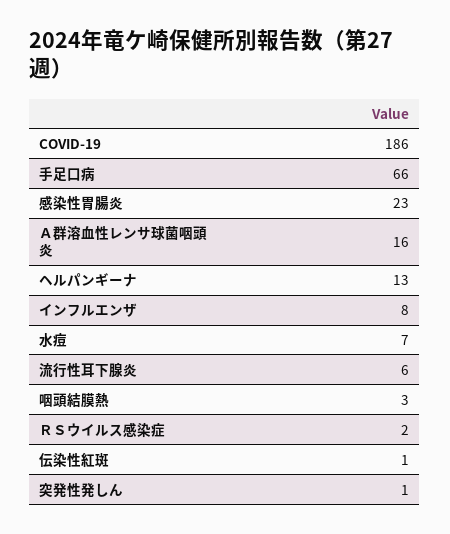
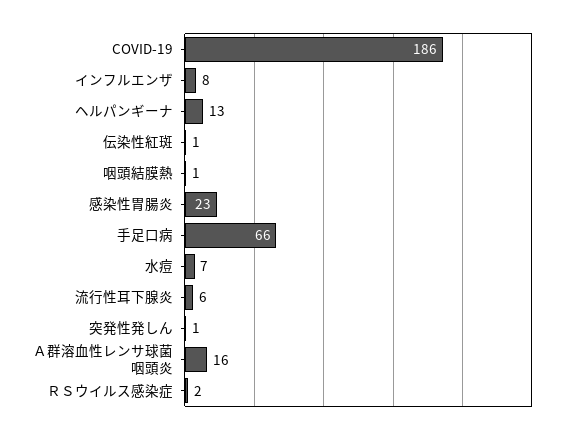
咽頭結膜熱: 3 -> 1

